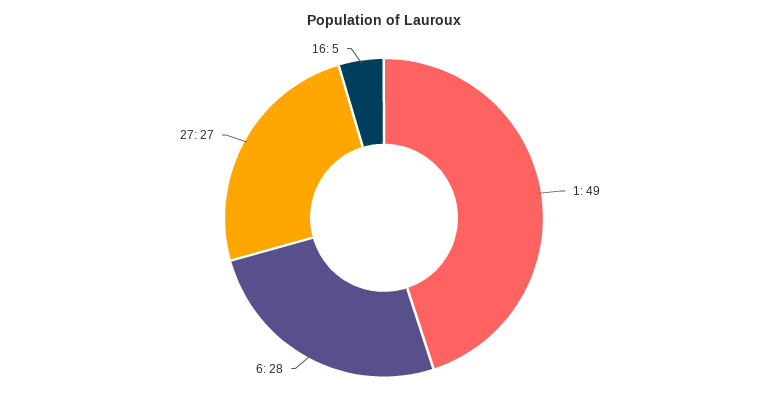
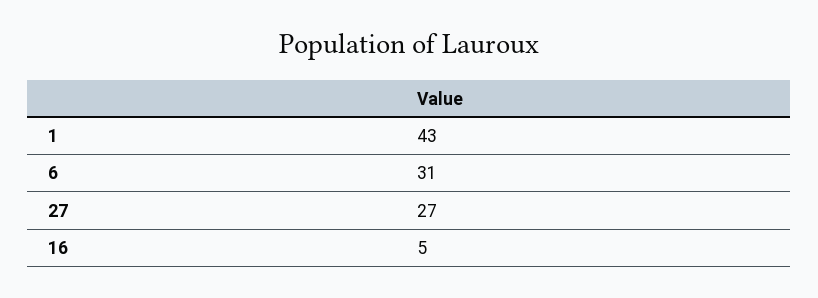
1: 49 -> 43
6: 28 -> 31

